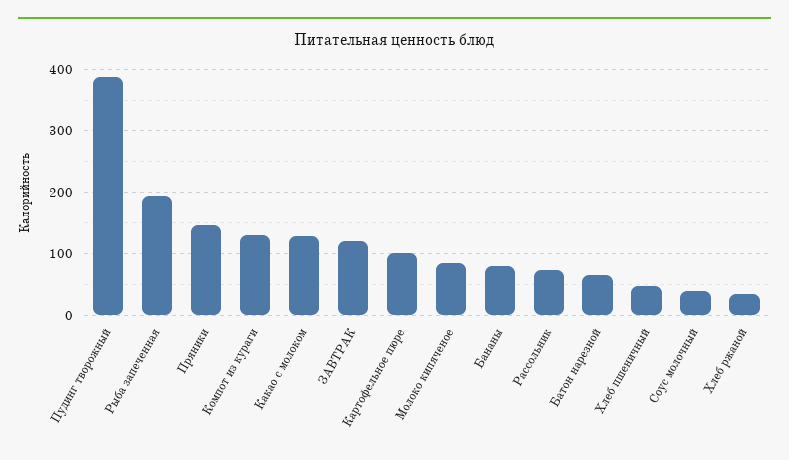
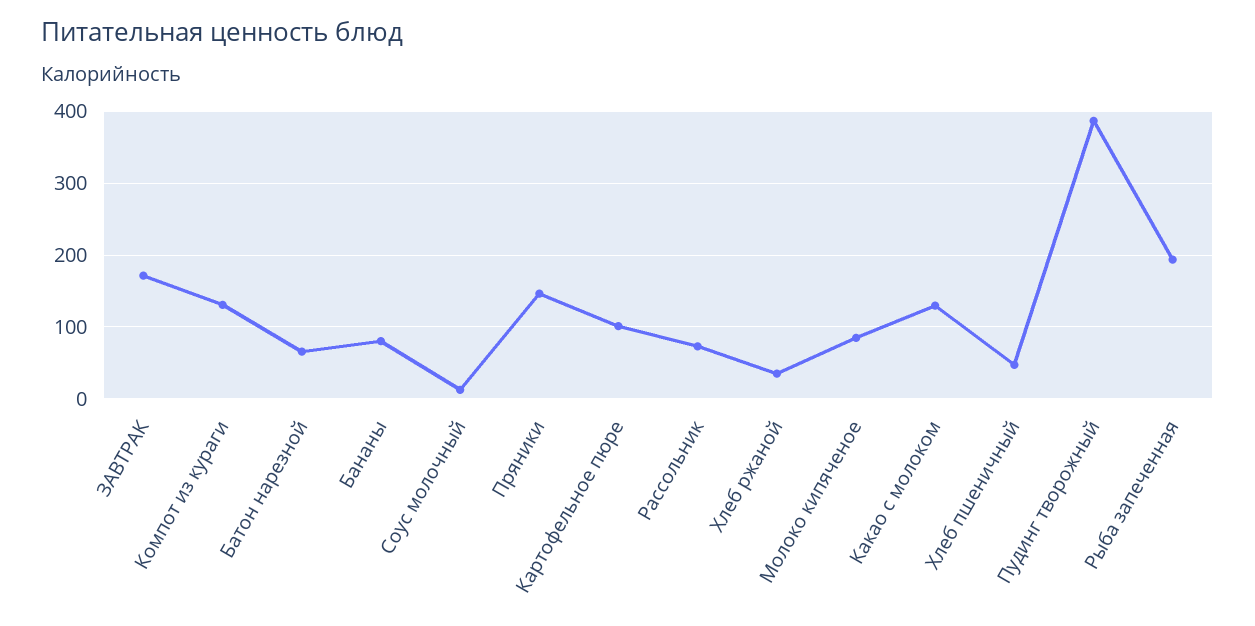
ЗАВТРАК: 120 -> 170
Соус молочный: 40 -> 10

